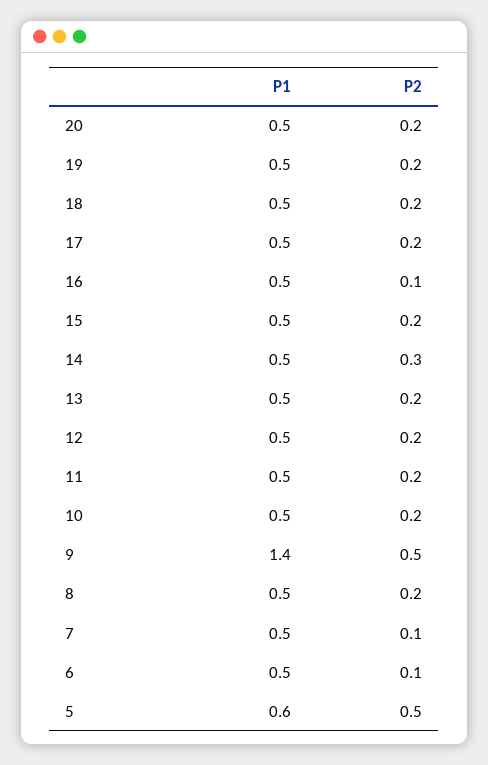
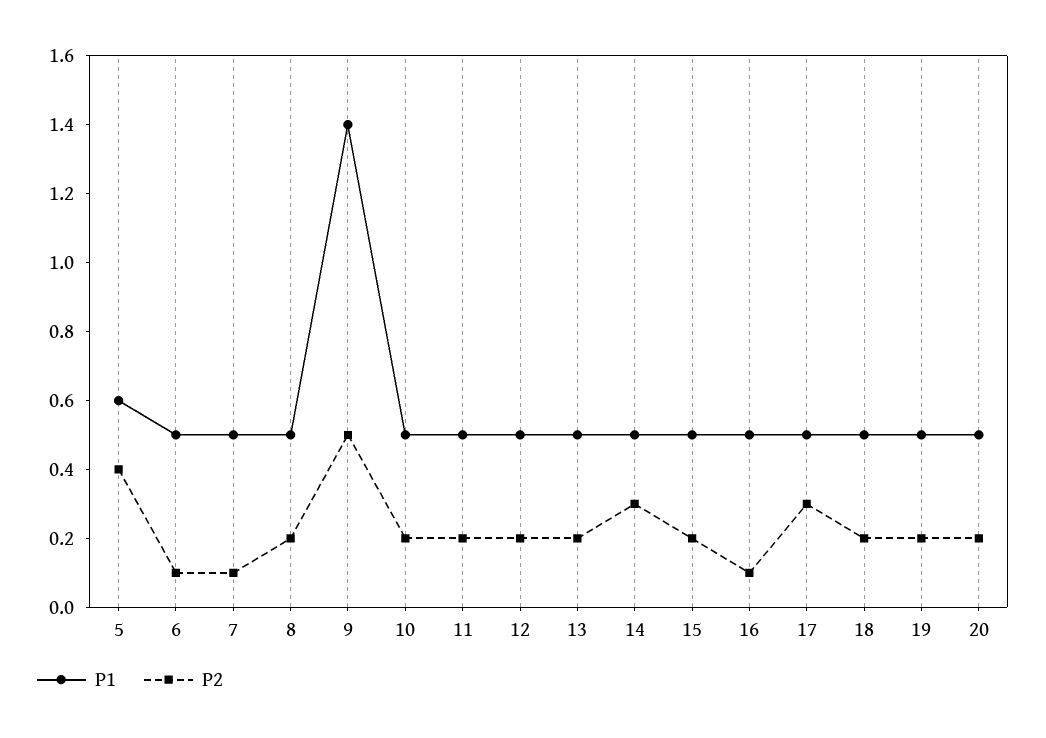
P2, 17: 0.2 -> 0.3
P2, 5: 0.5 -> 0.4

